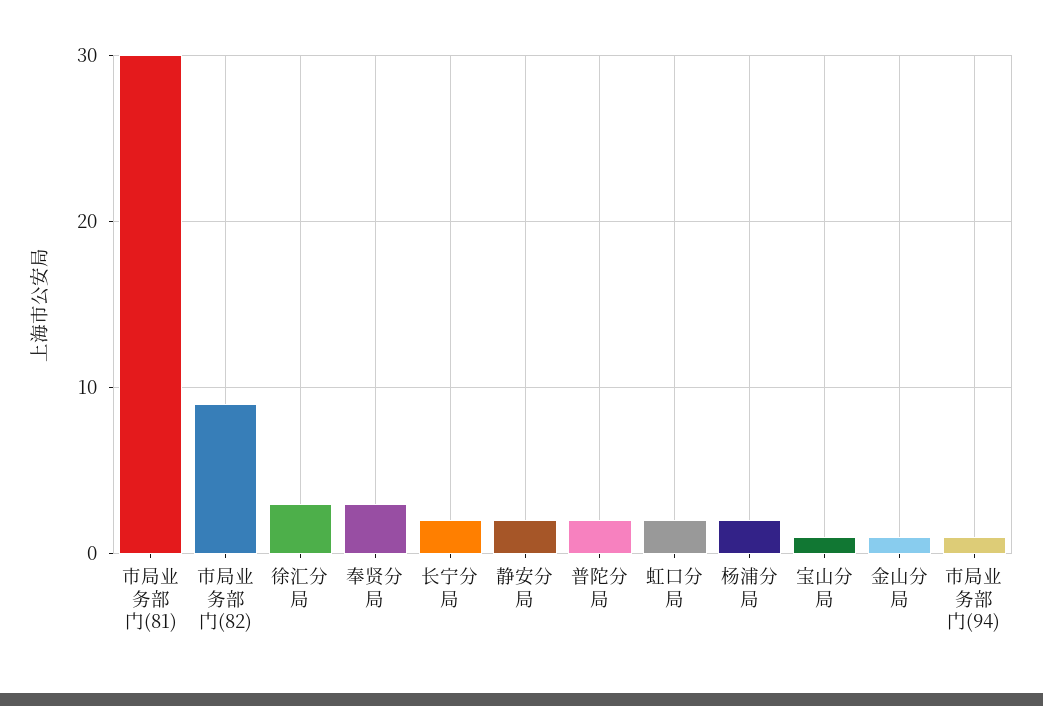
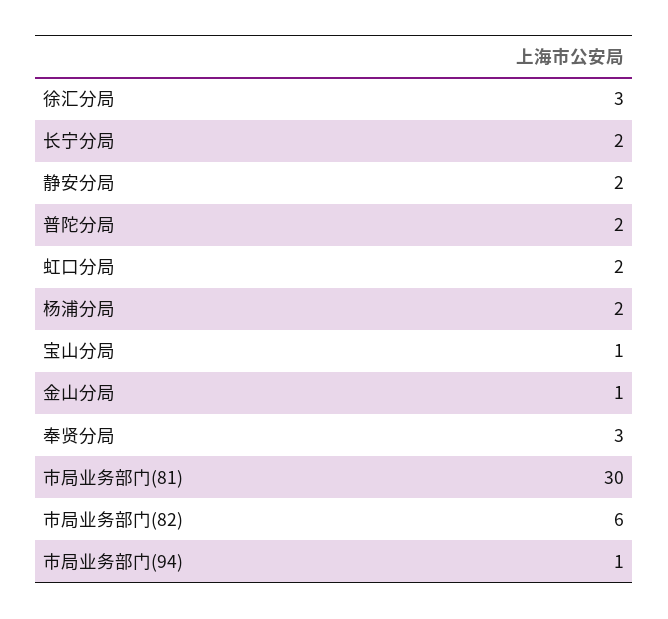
市局业务部门(82): 9 -> 6

